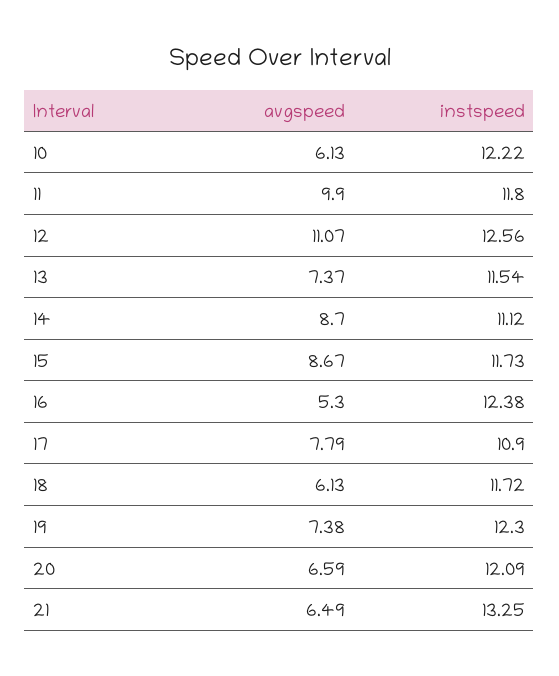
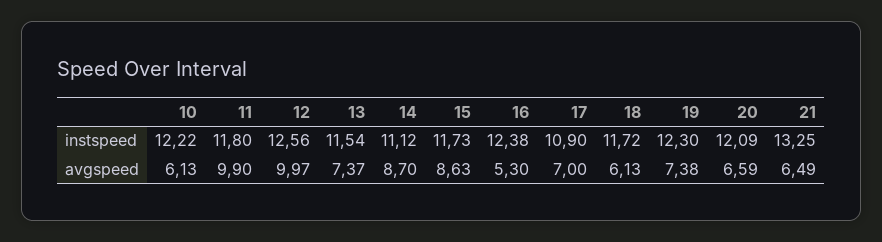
avgspeed, 12: 11.07 -> 9.97
avgspeed, 15: 8.67 -> 8.63
avgspeed, 17: 7.79 -> 7

